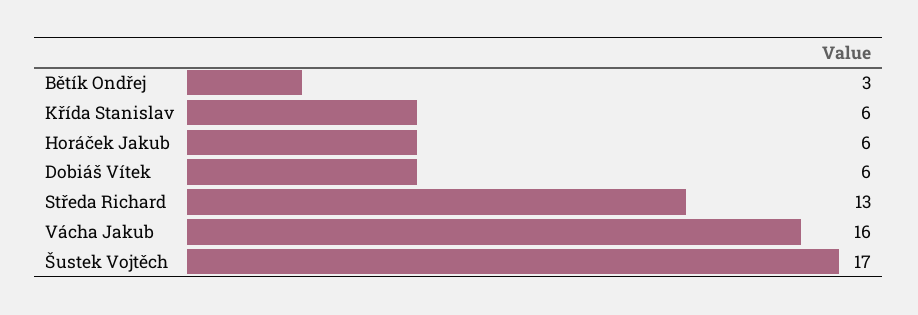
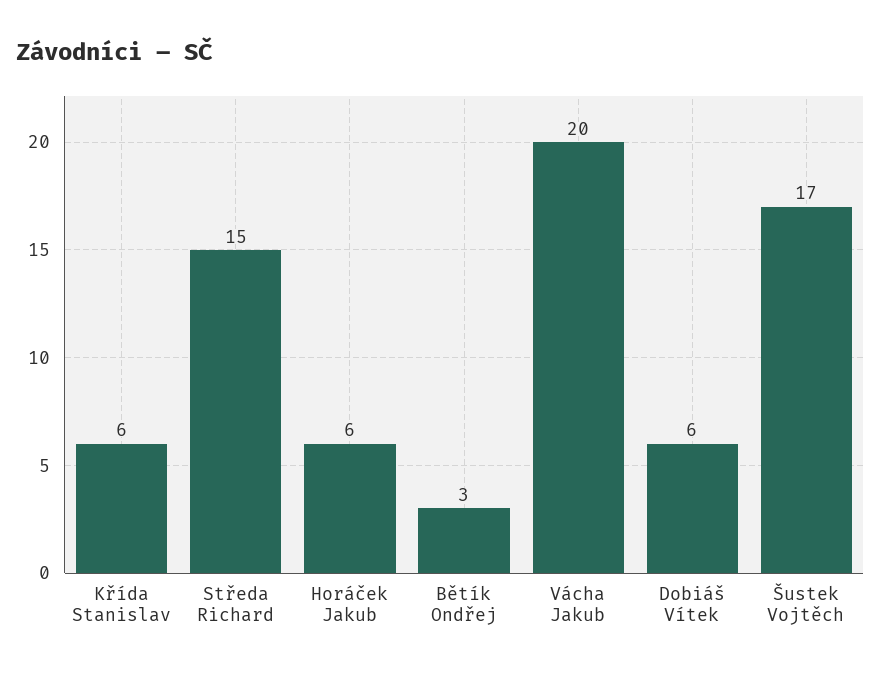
Středa Richard: 13 -> 15
Vácha Jakub: 16 -> 20

